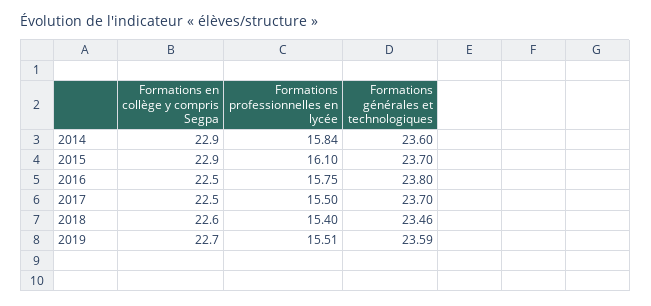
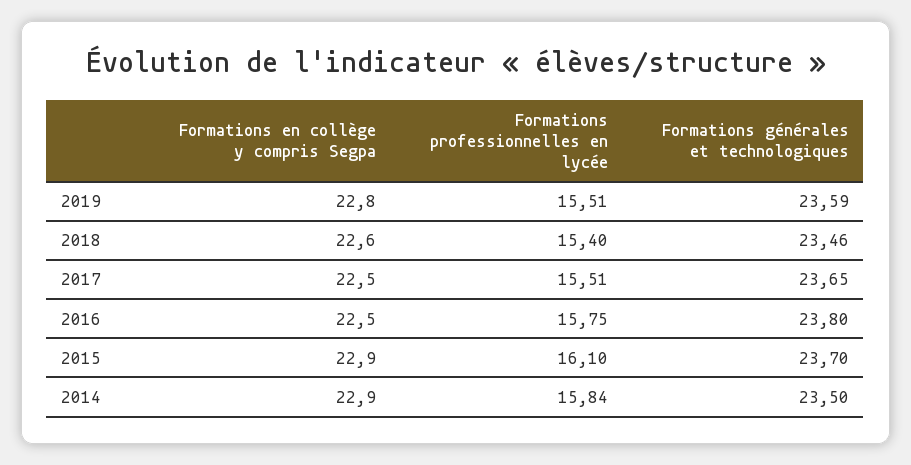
Formations générales et technologiques, 2014: 23.6 -> 23.5
Formations professionnelles en lycée, 2017: 15.5 -> 15.51
Formations générales et technologiques, 2017: 23.7 -> 23.65
Formations en collège y compris Segpa, 2019: 22.7 -> 22.8

